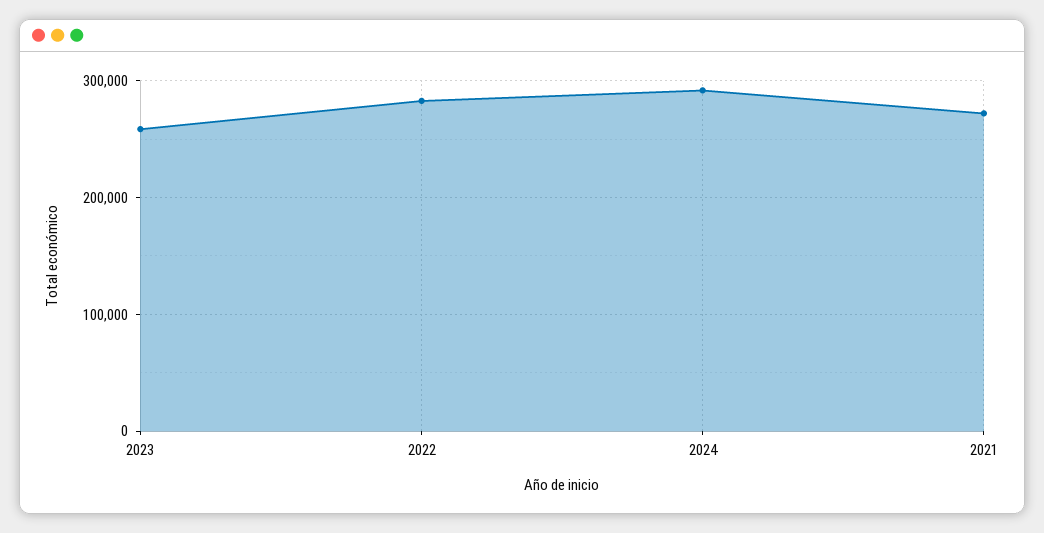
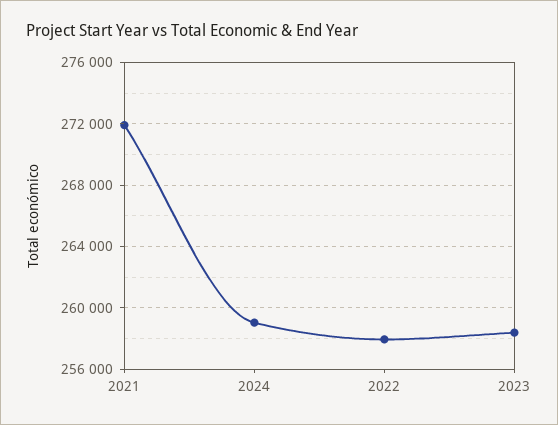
2022: 280000 -> 258000
2024: 290000 -> 259000

